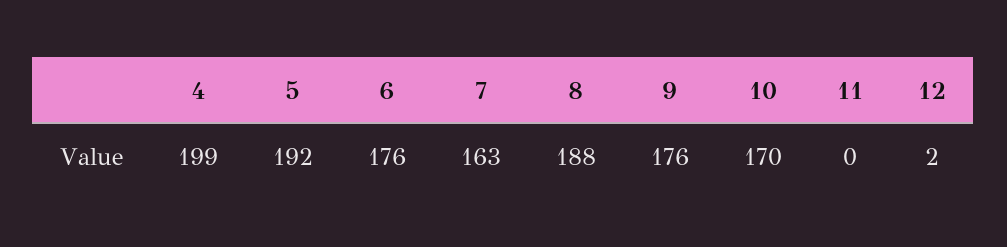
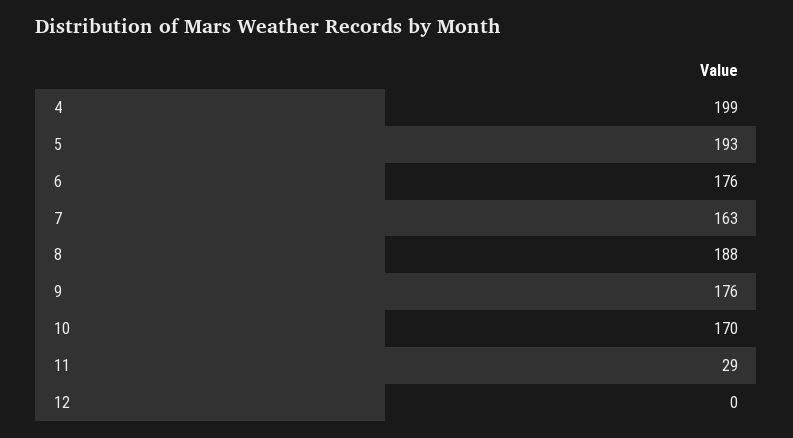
5: 192 -> 193
11: 0 -> 29
12: 2 -> 0

